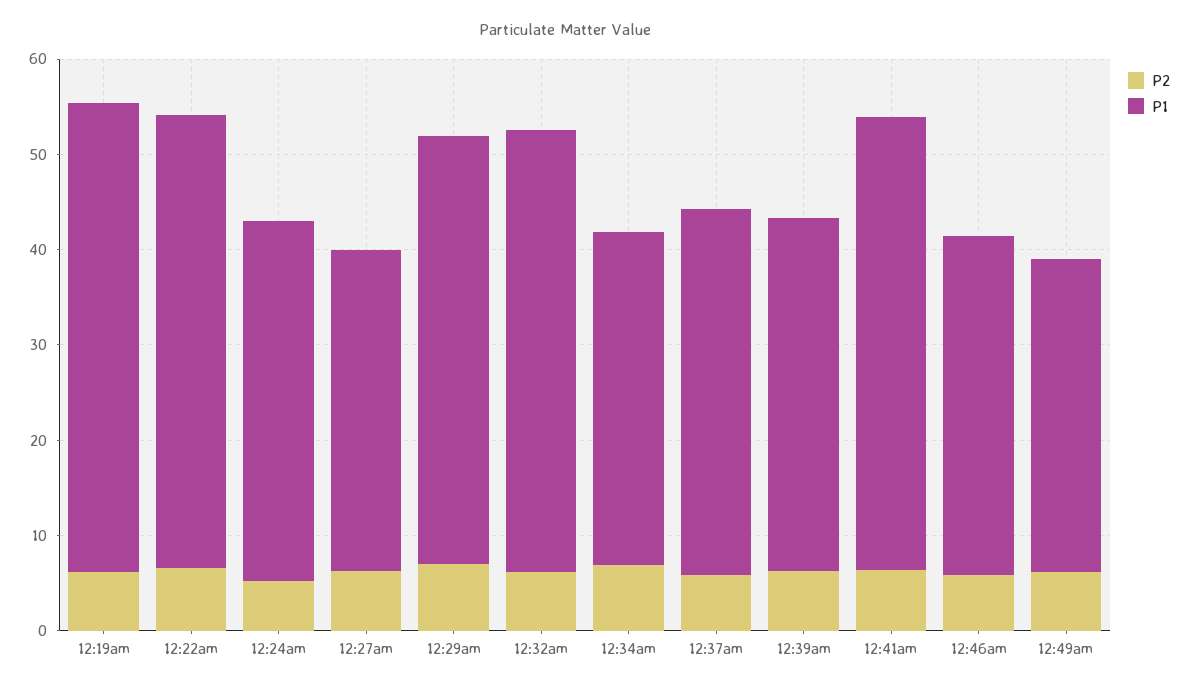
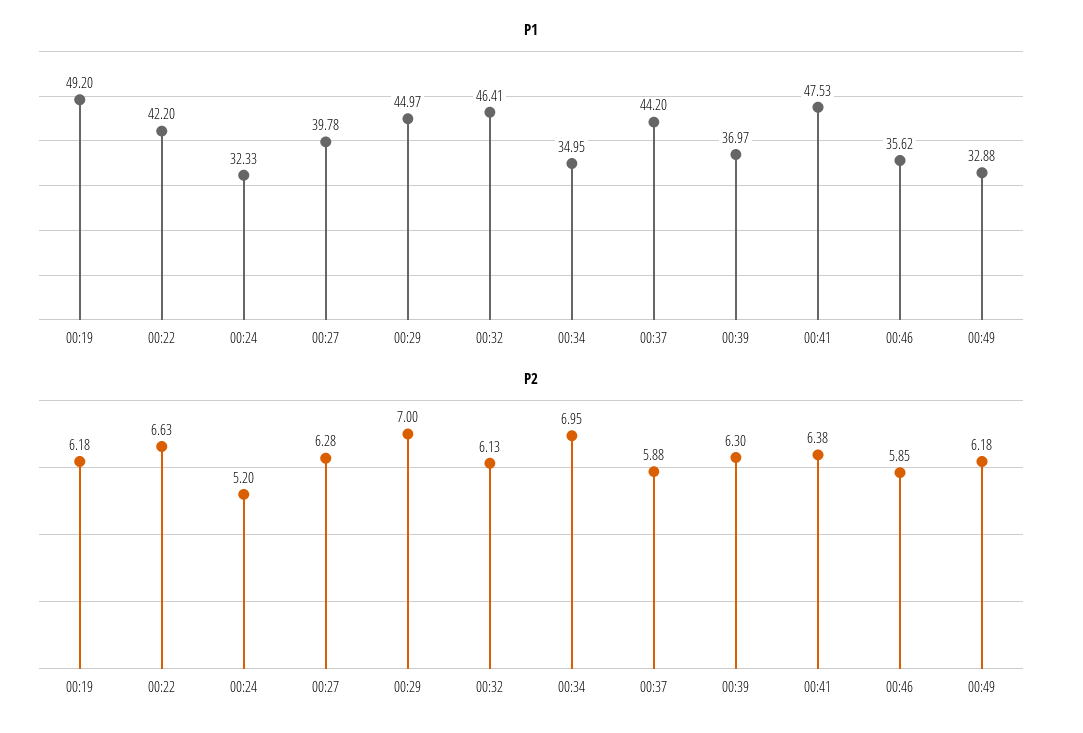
P1, 12:22am: 48 -> 42.2
P1, 12:24am: 38 -> 32.33
P1, 12:27am: 34 -> 39.78
P1, 12:37am: 38 -> 44.2

